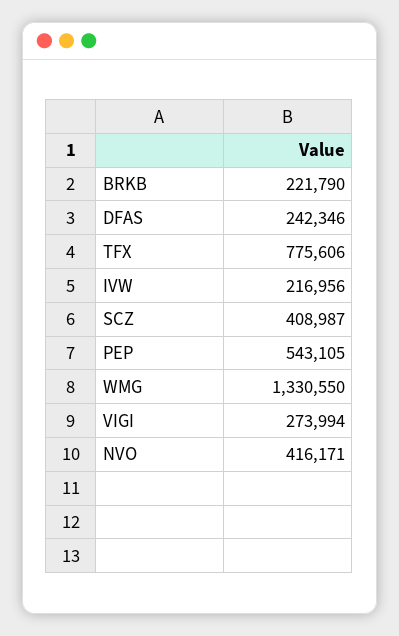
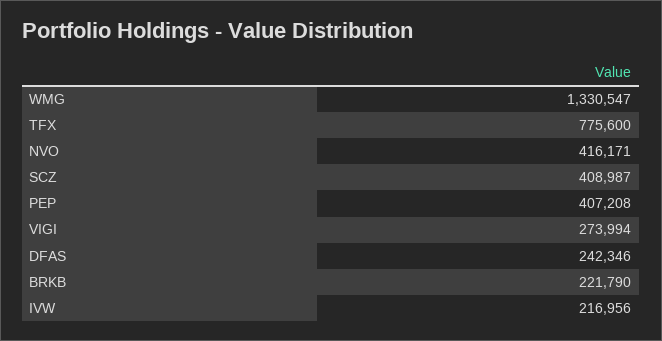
TFX: 775606 -> 775600
PEP: 543105 -> 407208
WMG: 1330550 -> 1330547

